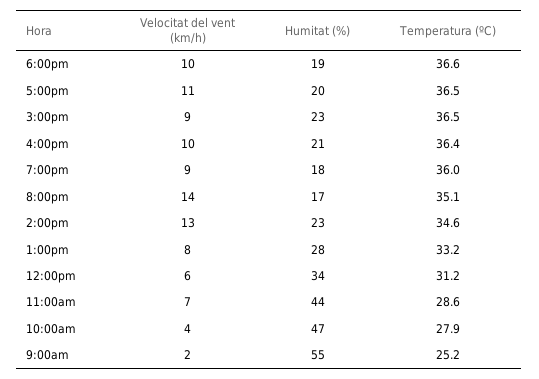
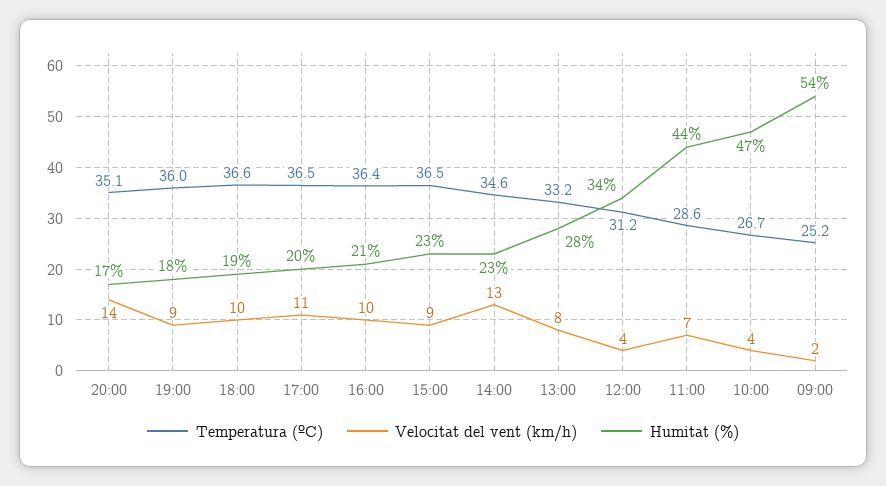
Velocitat del vent (km/h), 12:00pm: 6 -> 4
Temperatura (ºC), 10:00am: 27.9 -> 26.7
Humitat (%), 9:00am: 55 -> 54

